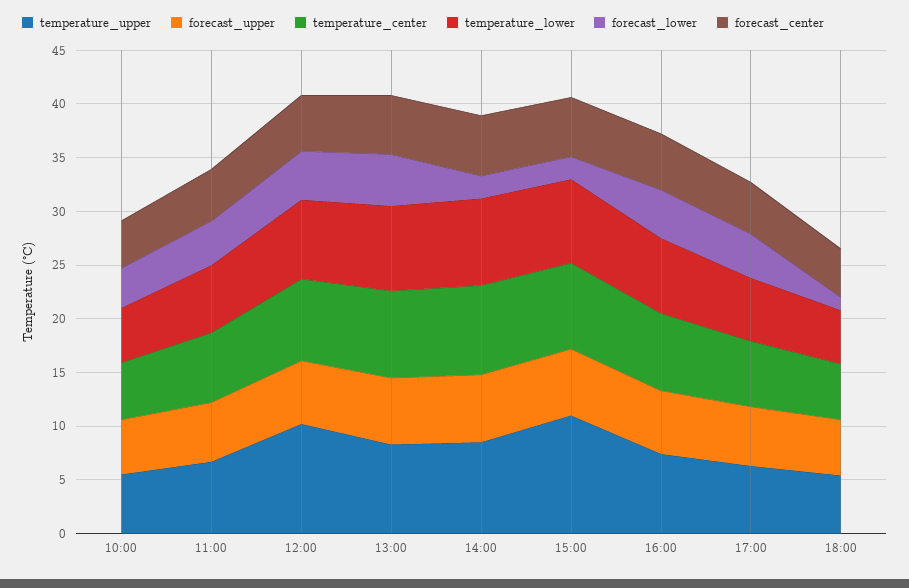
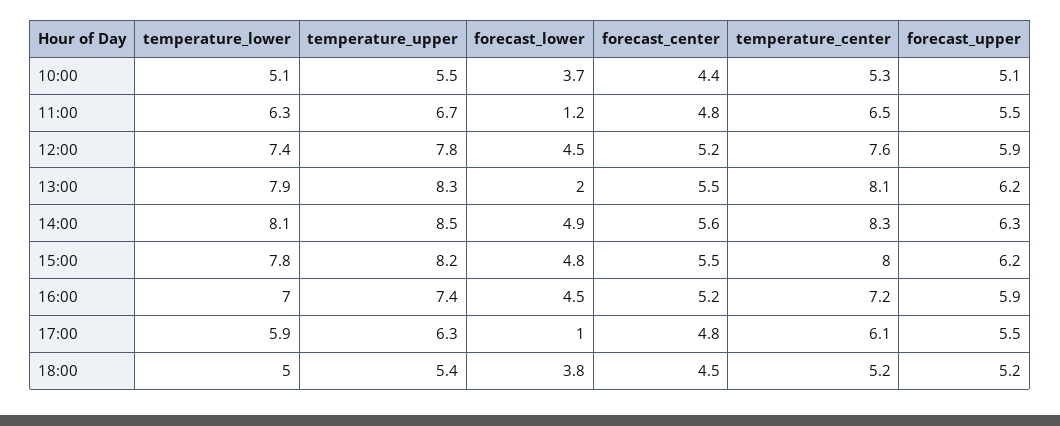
forecast_lower, 11:00: 4 -> 1.2
temperature_upper, 12:00: 10 -> 7.8
forecast_lower, 13:00: 5 -> 2
forecast_lower, 14:00: 2 -> 4.9
temperature_upper, 15:00: 11 -> 8.2
forecast_lower, 15:00: 2 -> 4.8
forecast_lower, 17:00: 4 -> 1
forecast_lower, 18:00: 1 -> 3.8

